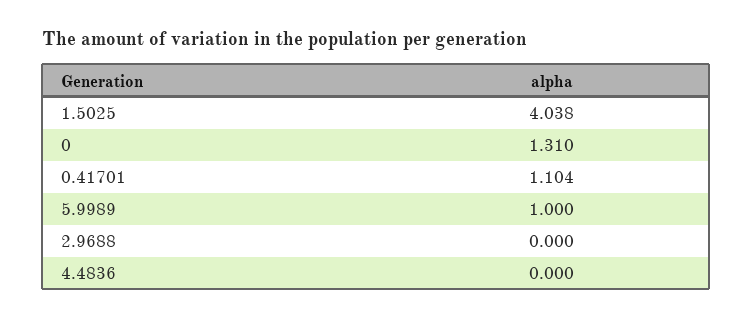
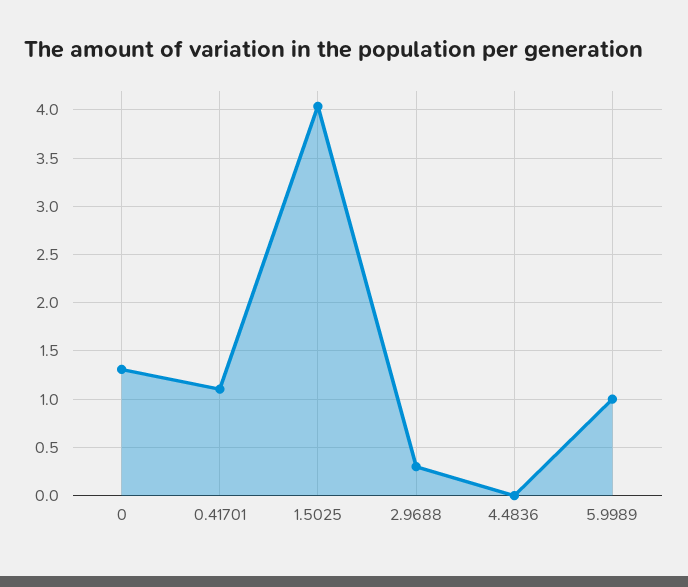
2.9688: 0 -> 0.3

